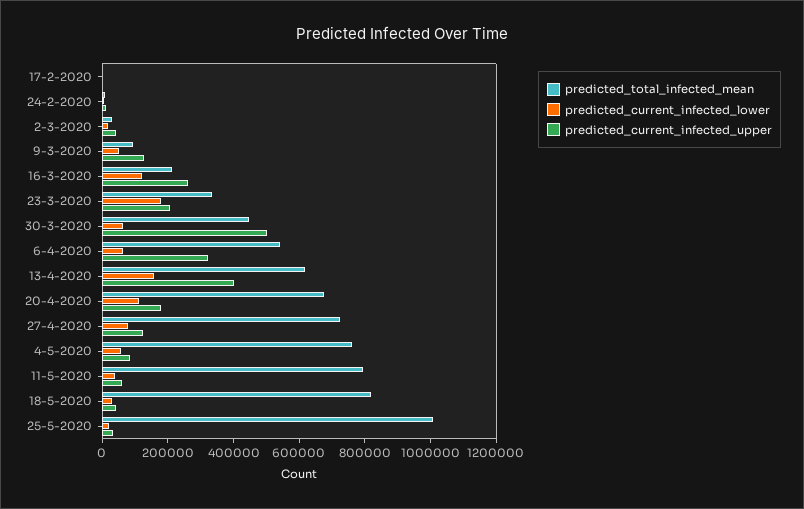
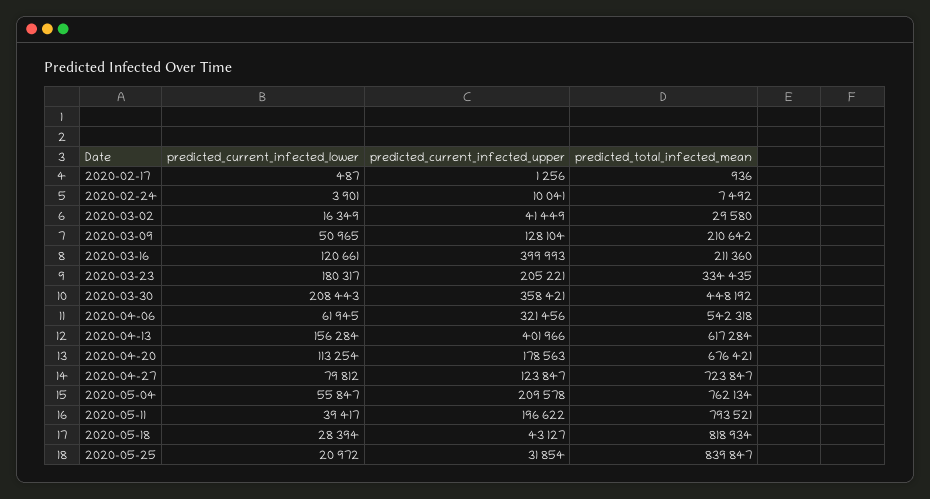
predicted_total_infected_mean, 9-3-2020: 100000 -> 210642
predicted_current_infected_upper, 16-3-2020: 250000 -> 399993
predicted_current_infected_lower, 30-3-2020: 50000 -> 208443
predicted_current_infected_upper, 30-3-2020: 500000 -> 358421
predicted_current_infected_upper, 4-5-2020: 100000 -> 209578
predicted_current_infected_upper, 11-5-2020: 50000 -> 196622
predicted_total_infected_mean, 25-5-2020: 1000000 -> 839847

